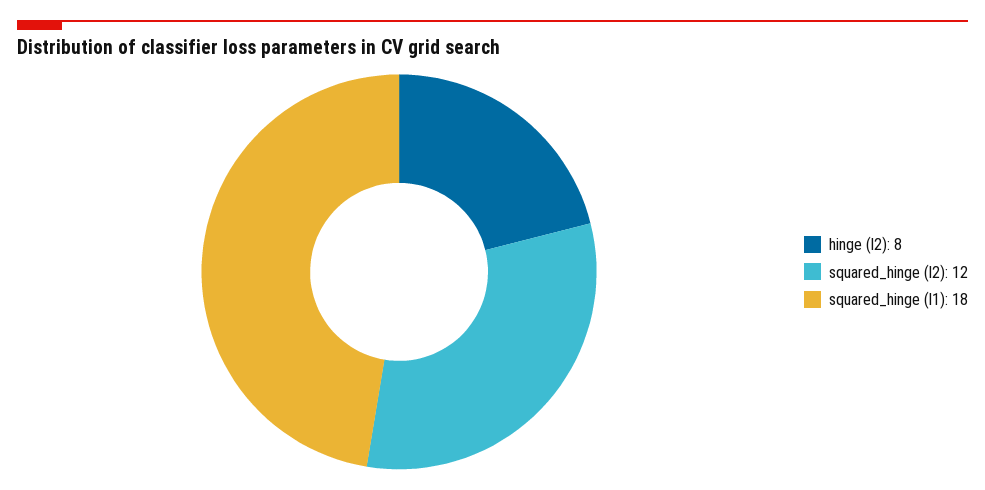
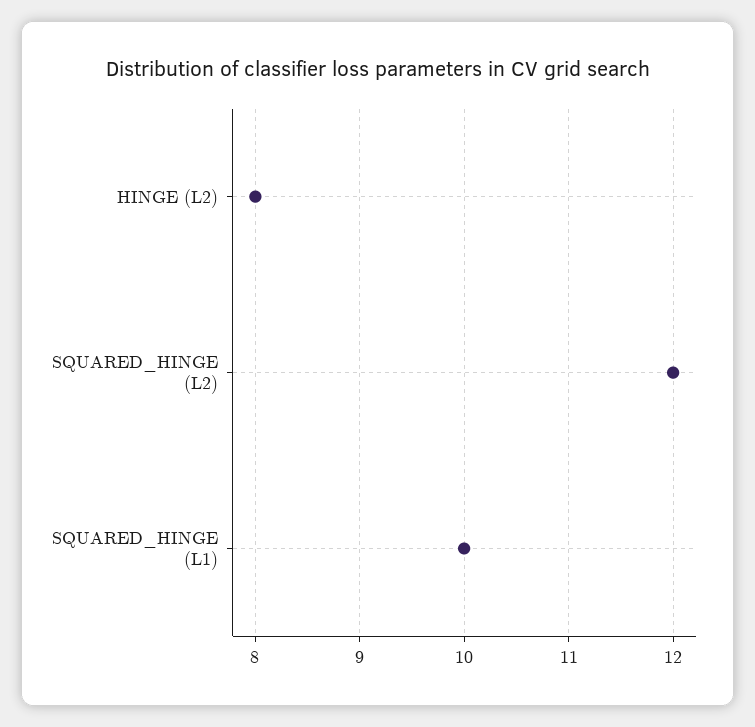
squared_hinge (l1): 18 -> 10

